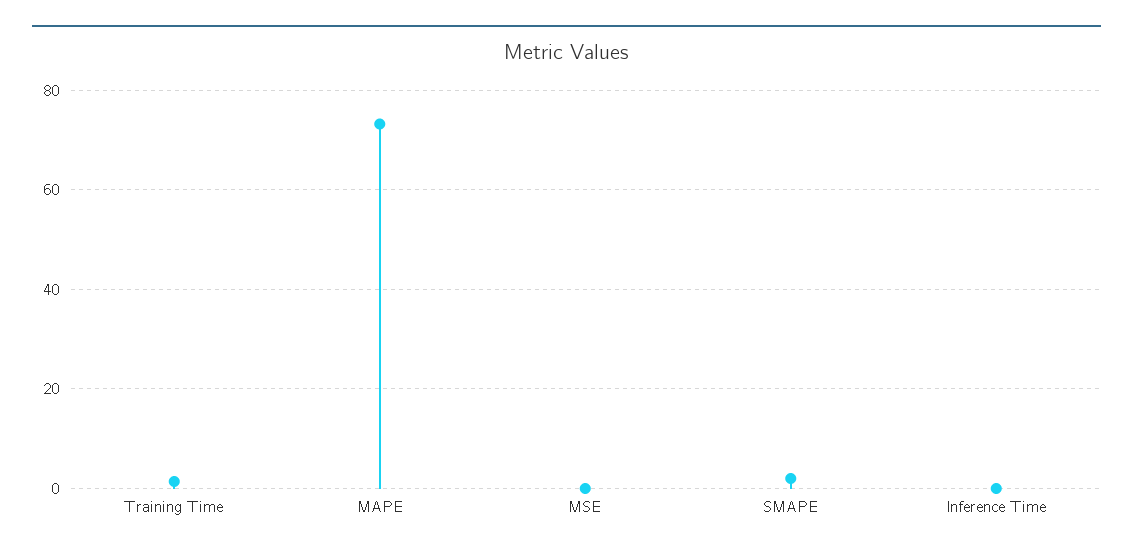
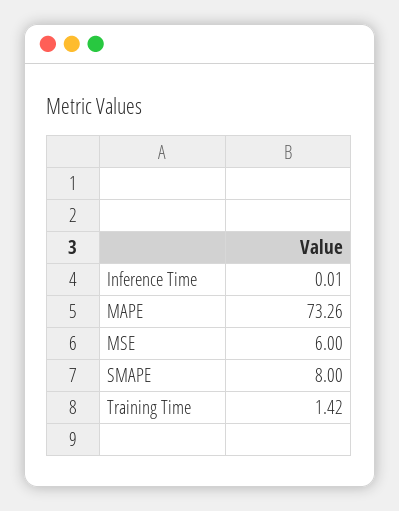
MSE: 0 -> 6
SMAPE: 2 -> 8

